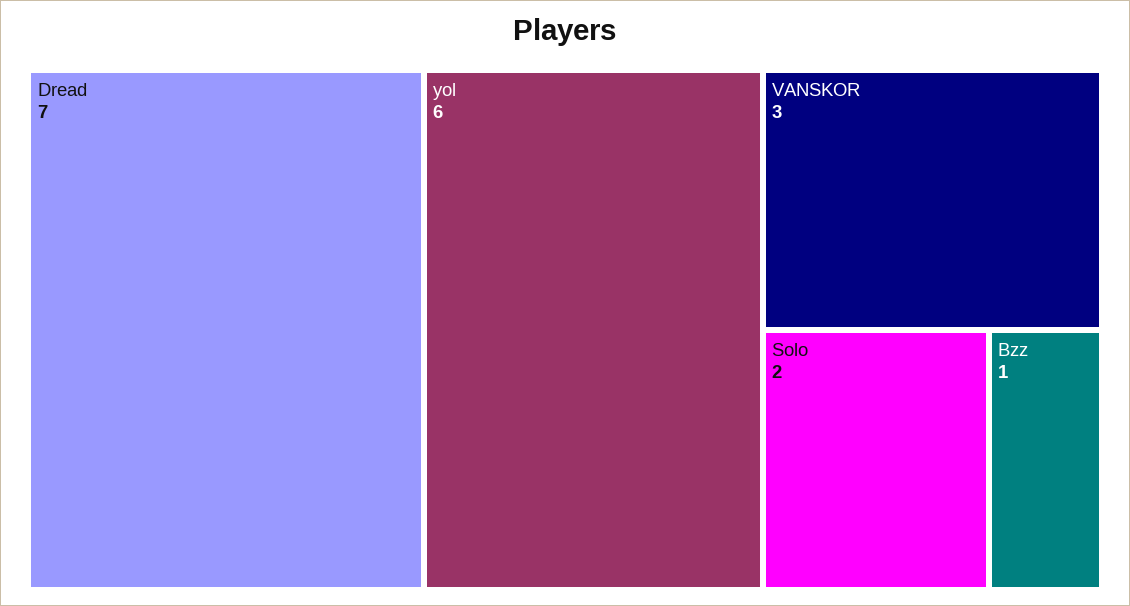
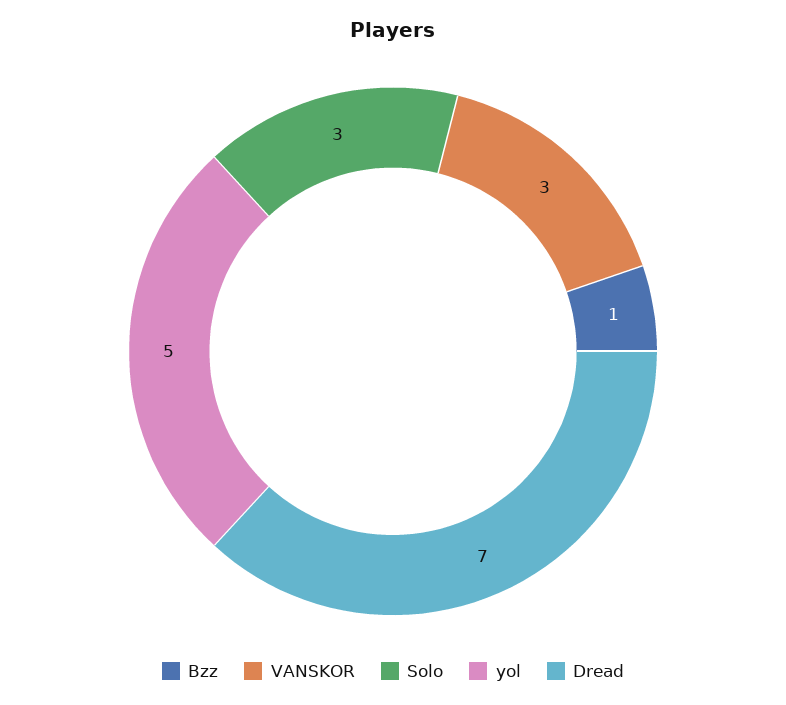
yol: 6 -> 5
Solo: 2 -> 3

